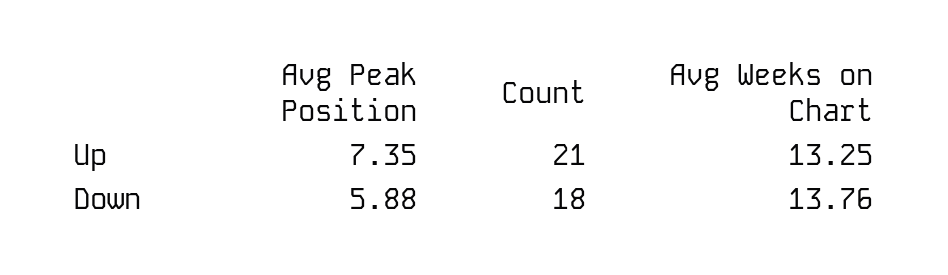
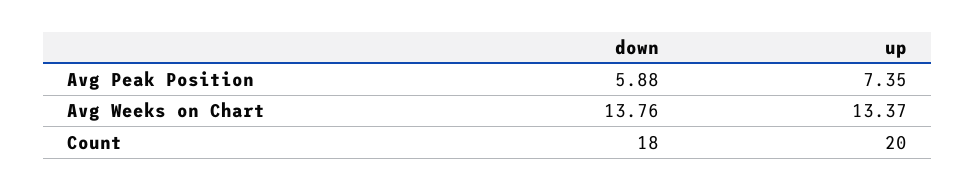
Count, Up: 21 -> 20
Avg Weeks on Chart, Up: 13.25 -> 13.37

